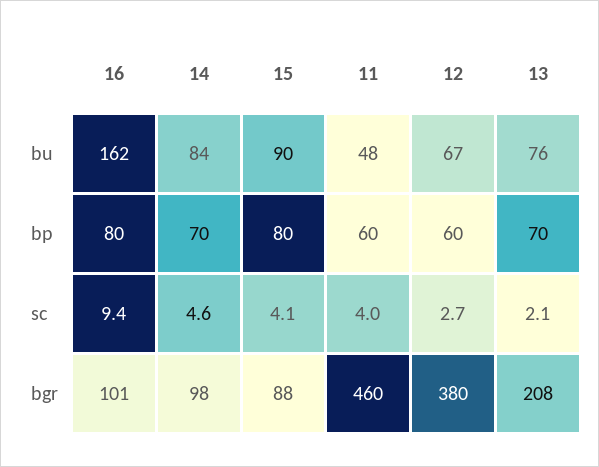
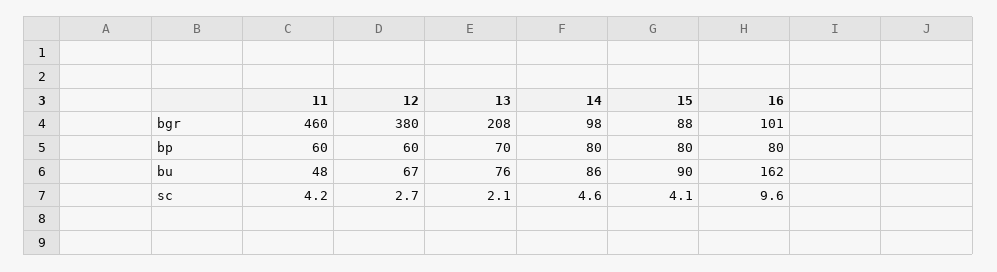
14, bu: 84 -> 86
14, bp: 70 -> 80
16, sc: 9.4 -> 9.6
11, sc: 4 -> 4.2

